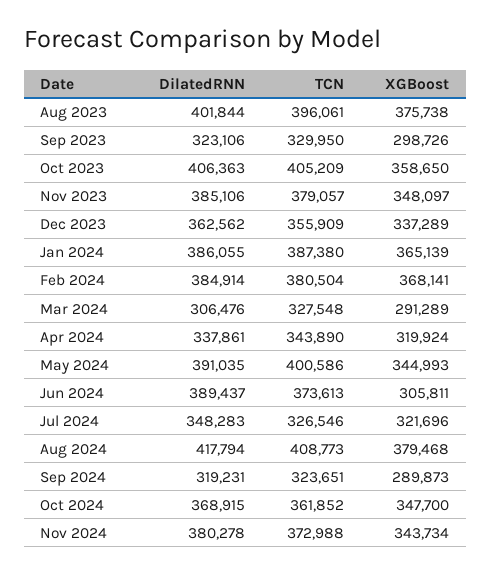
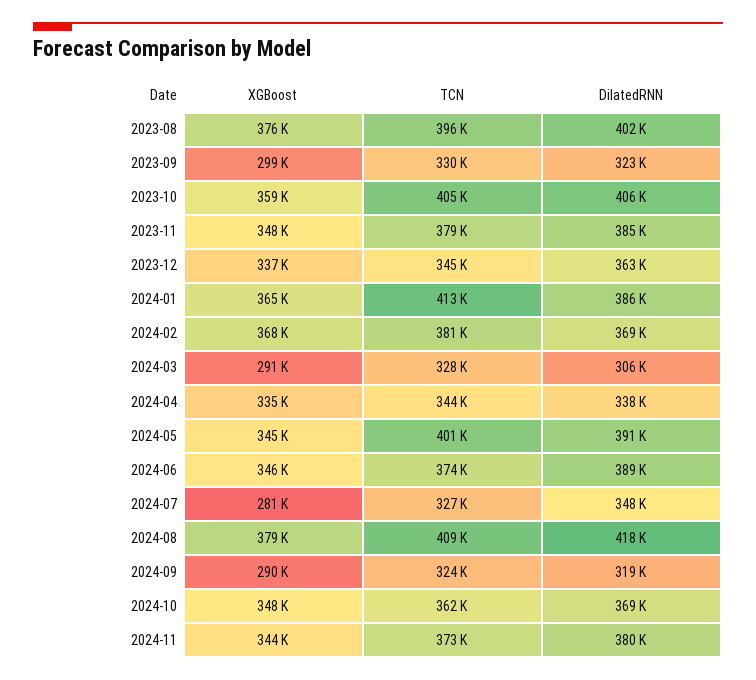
TCN, Dec 2023: 355909 -> 345000
TCN, Jan 2024: 387380 -> 413000
DilatedRNN, Feb 2024: 384914 -> 369000
XGBoost, Apr 2024: 319924 -> 335000
XGBoost, Jun 2024: 305811 -> 346000
XGBoost, Jul 2024: 321696 -> 281000

